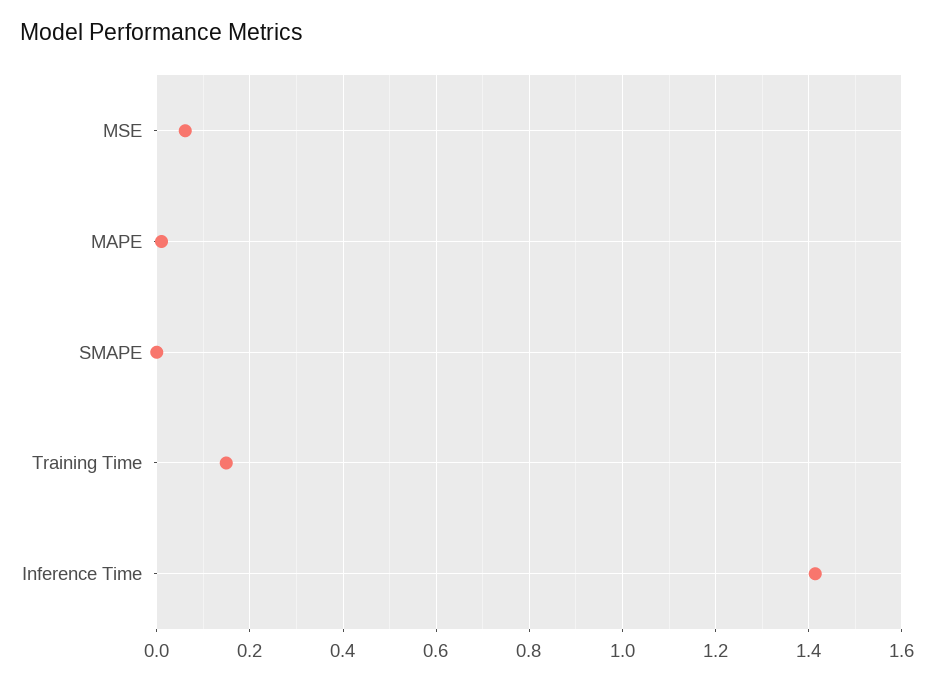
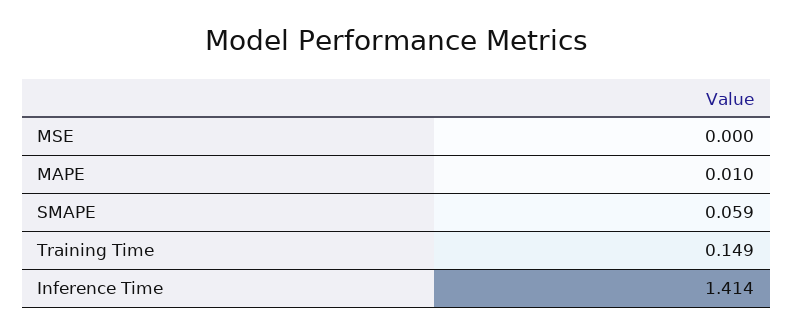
MSE: 0.06 -> 0
SMAPE: 0 -> 0.059

